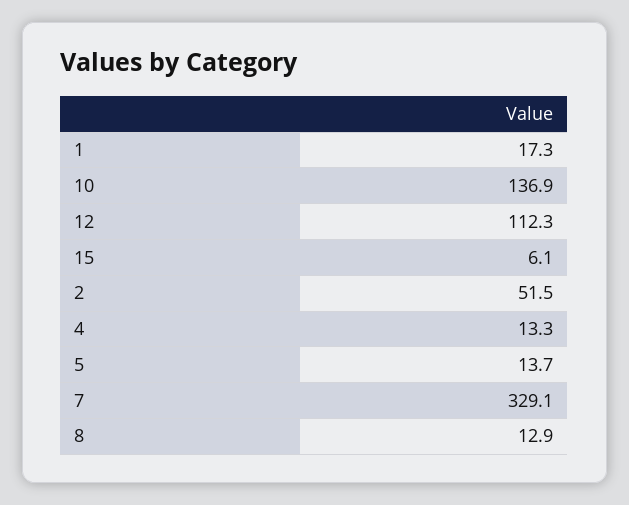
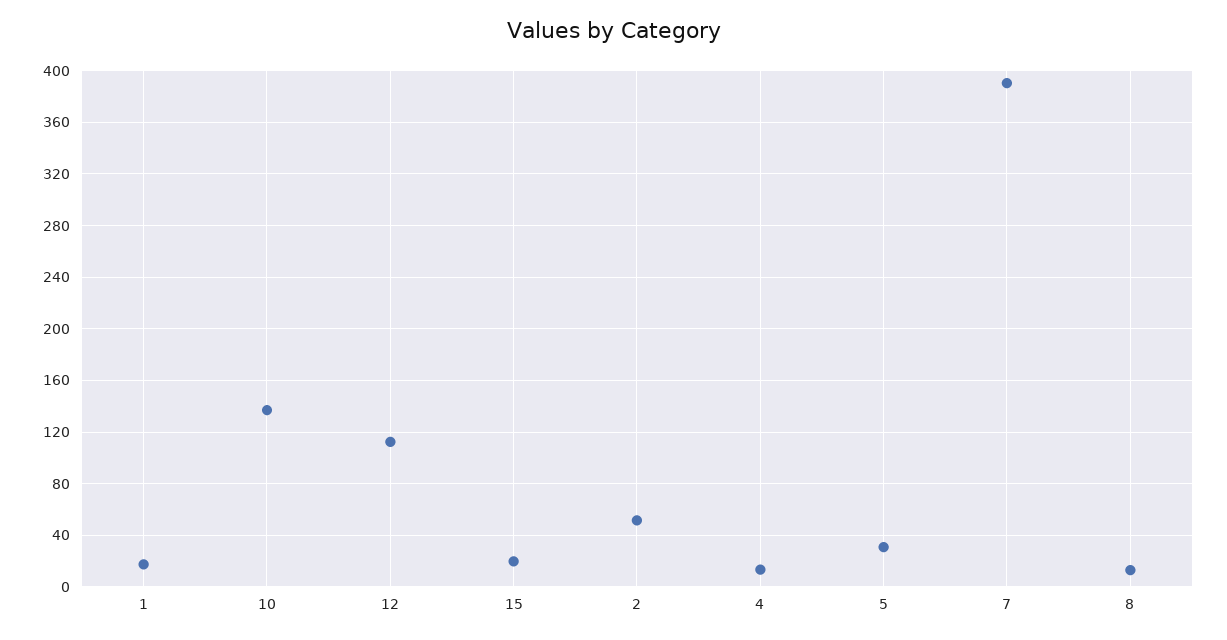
15: 6.1 -> 20
5: 13.7 -> 30
7: 329.1 -> 390

